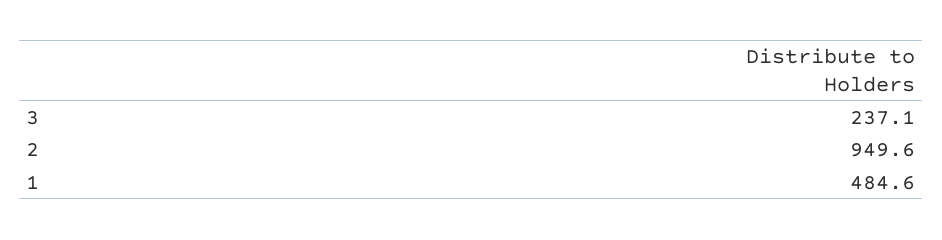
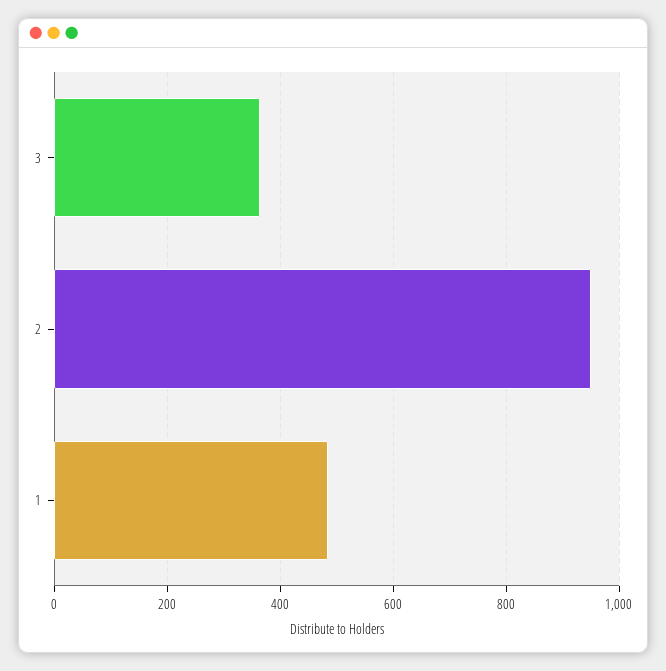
3: 237.1 -> 360

